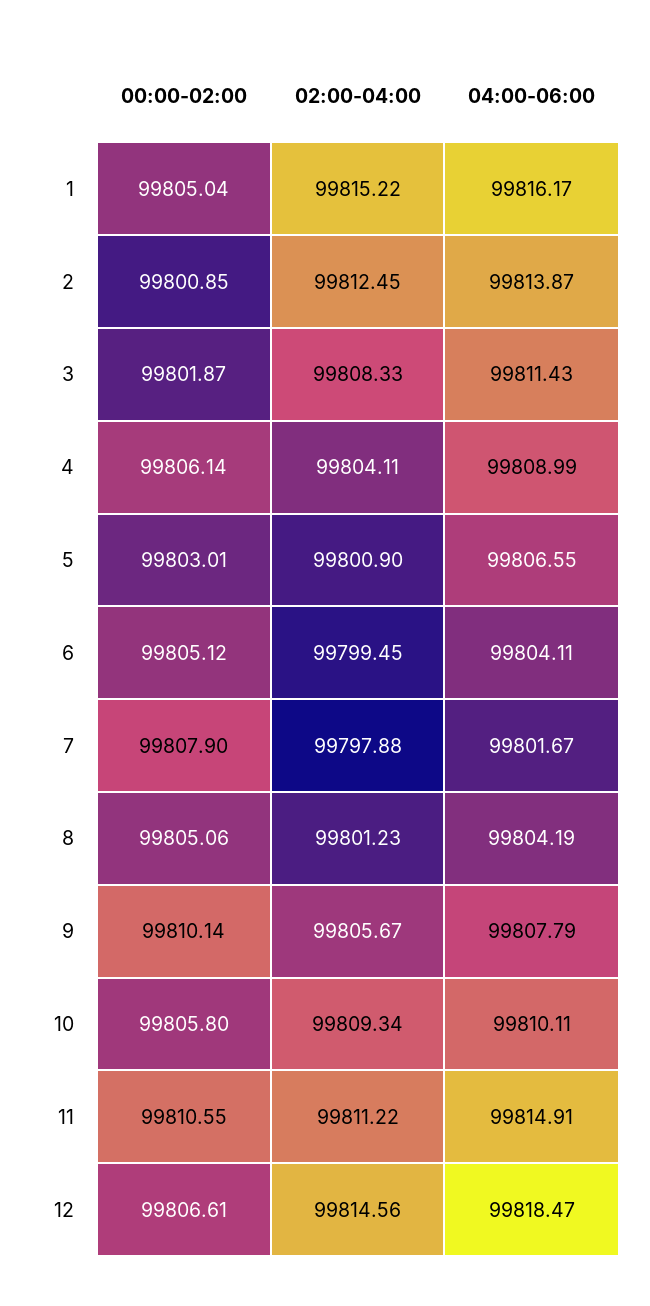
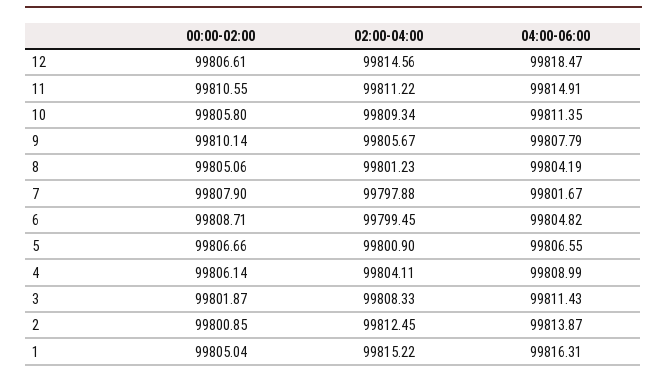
04:00-06:00, 1: 99816.17 -> 99816.31
00:00-02:00, 5: 99803.01 -> 99806.66
00:00-02:00, 6: 99805.12 -> 99808.71
04:00-06:00, 6: 99804.11 -> 99804.82
04:00-06:00, 10: 99810.11 -> 99811.35

